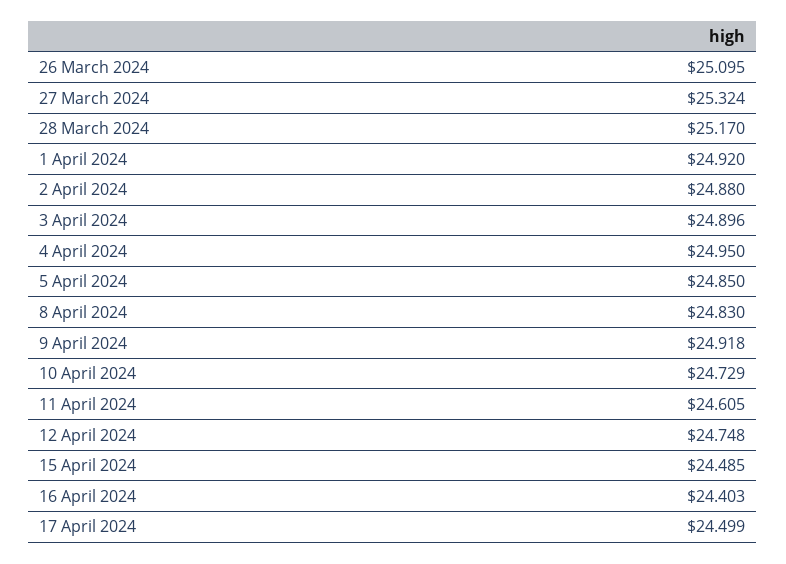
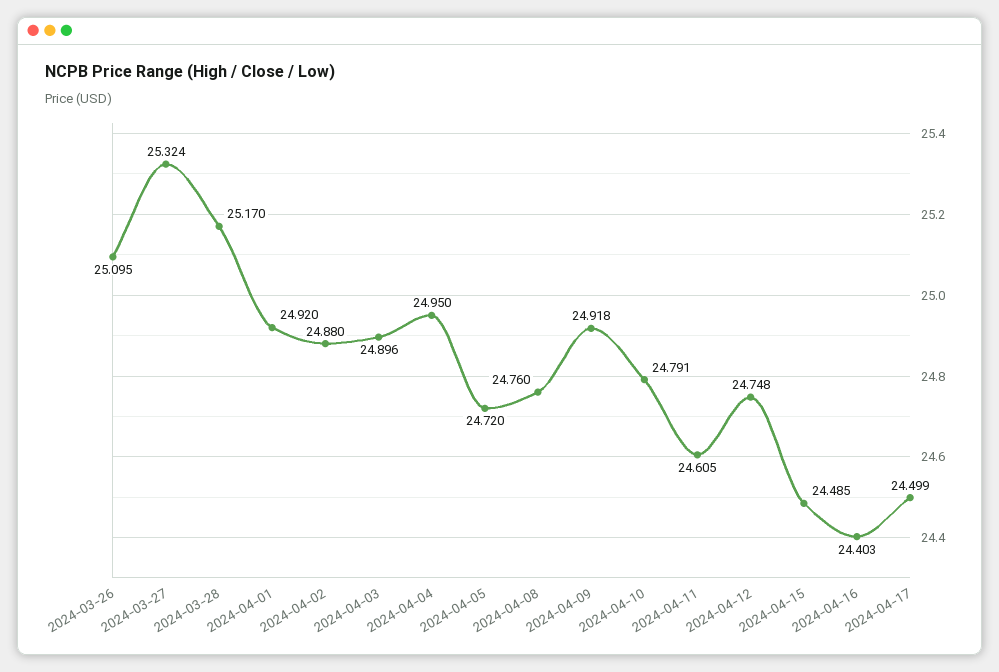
5 April 2024: 24.85 -> 24.72
8 April 2024: 24.83 -> 24.76
10 April 2024: 24.729 -> 24.791

